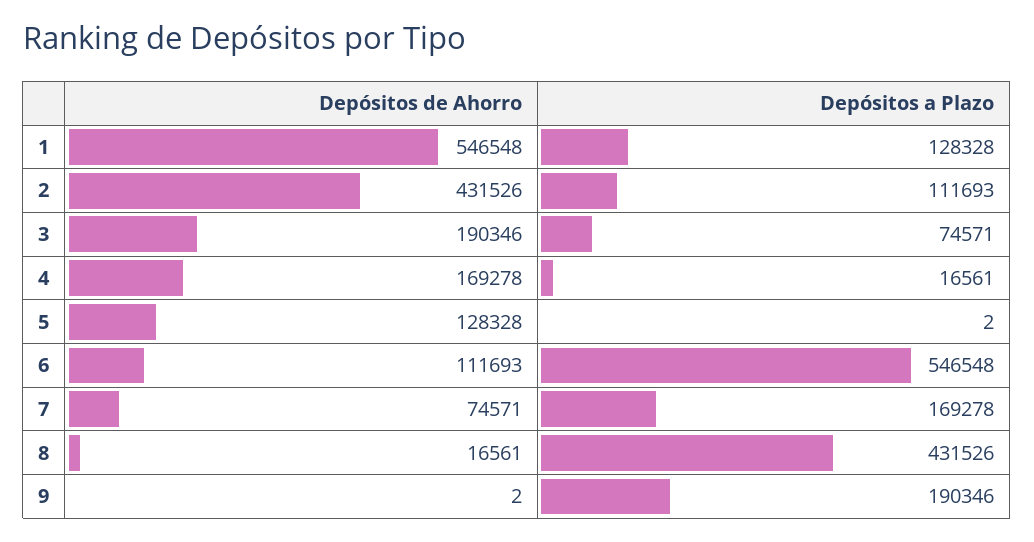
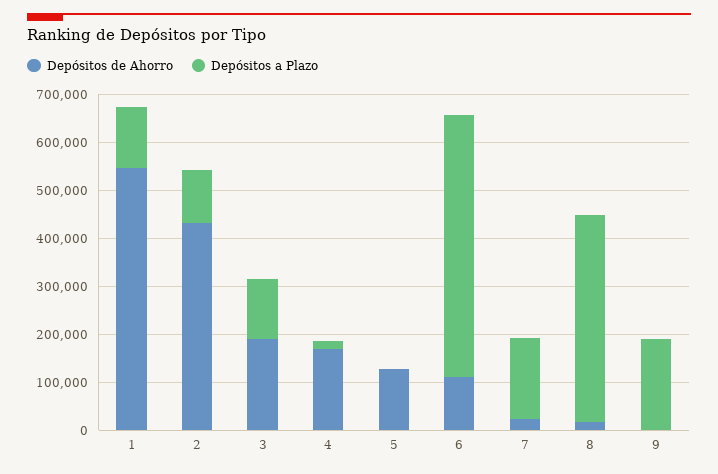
Depósitos a Plazo, 3: 74571 -> 120000
Depósitos de Ahorro, 7: 74571 -> 20000

